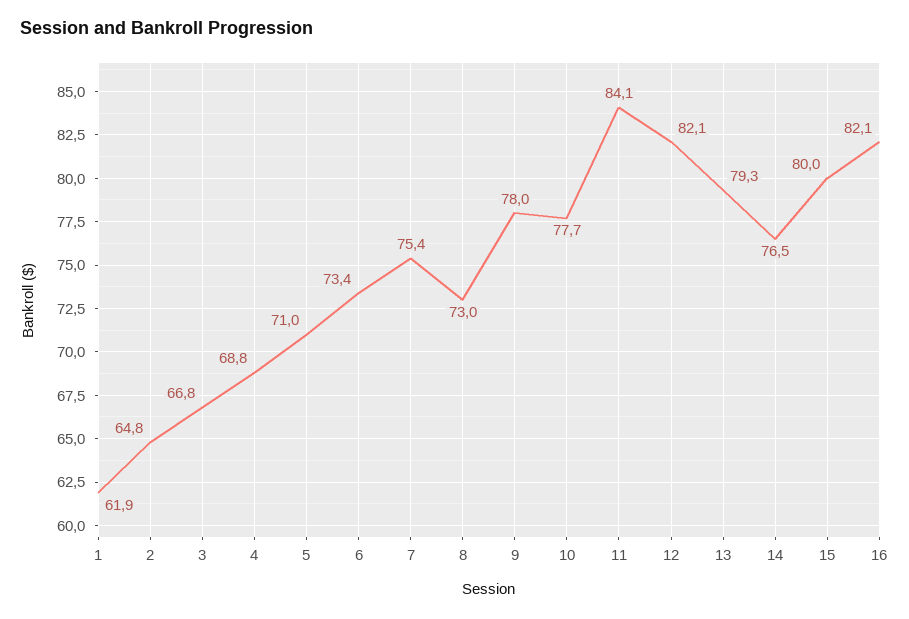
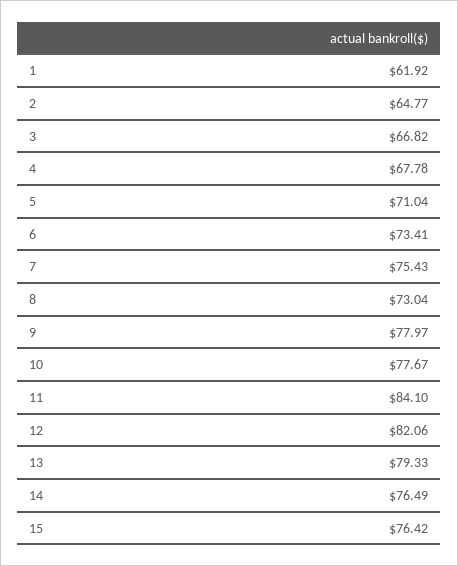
4: 68.8 -> 67.78
15: 80 -> 76.42
16: 82.1 -> none

